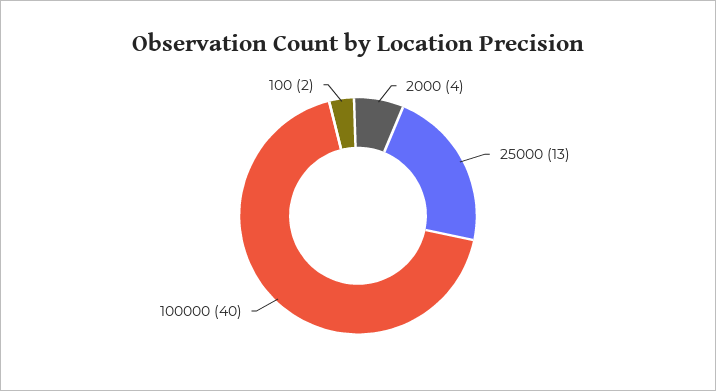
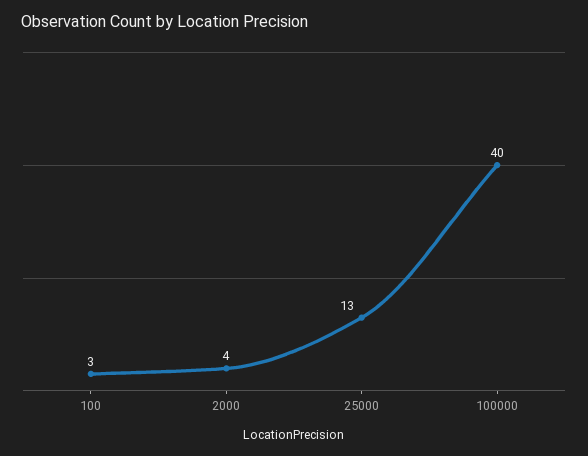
100: 2 -> 3

